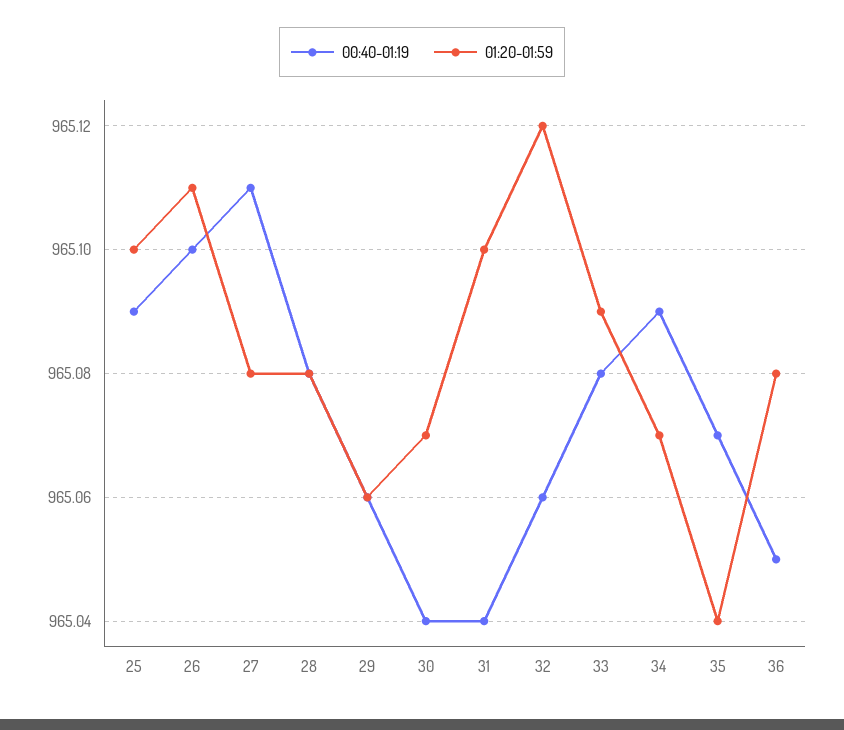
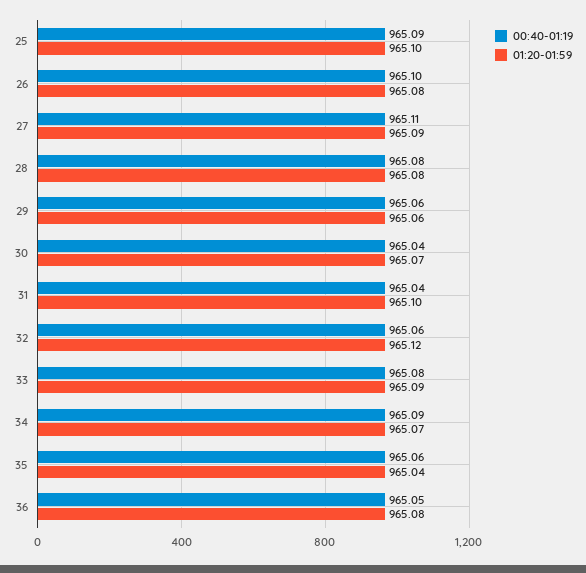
01:20-01:59, 26: 965.11 -> 965.08
01:20-01:59, 27: 965.08 -> 965.09
00:40-01:19, 35: 965.07 -> 965.06

